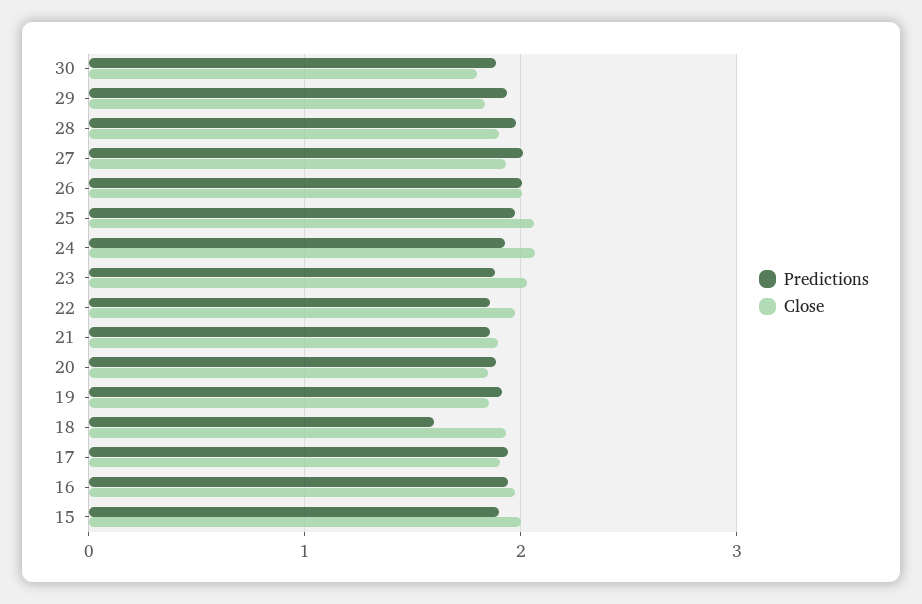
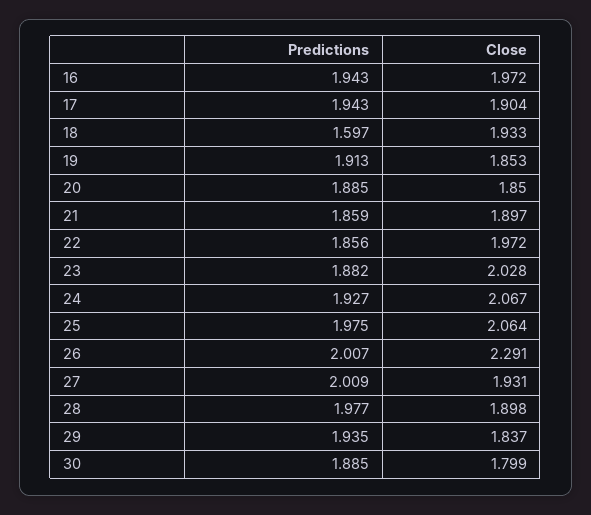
Close, 26: 2 -> 2.291
Predictions, 15: 1.9 -> none
Close, 15: 2 -> none

